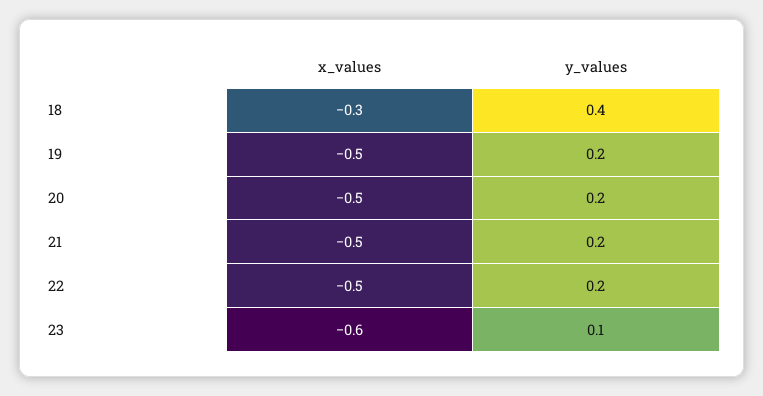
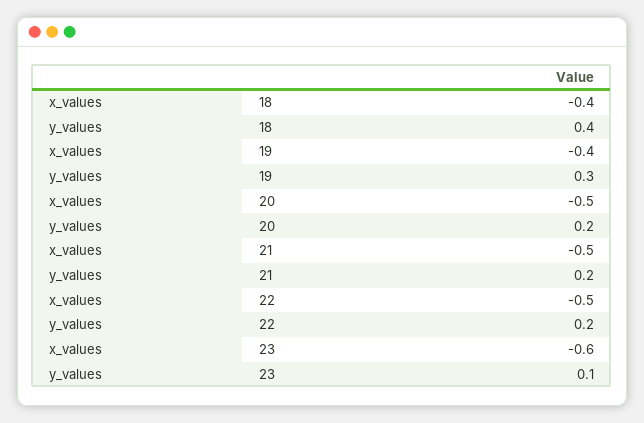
x_values, 18: -0.3 -> -0.4
x_values, 19: -0.5 -> -0.4
y_values, 19: 0.2 -> 0.3

